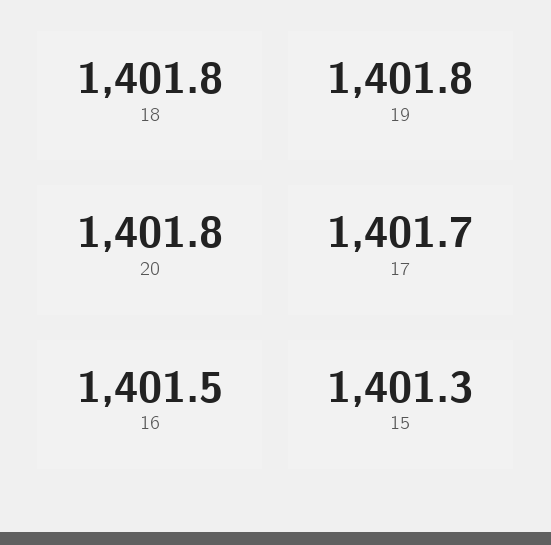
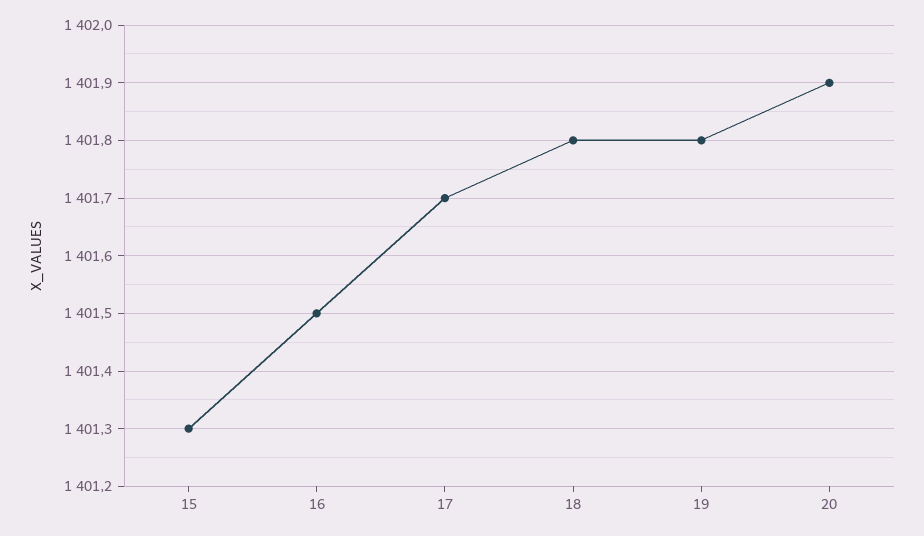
20: 1401.8 -> 1401.9

